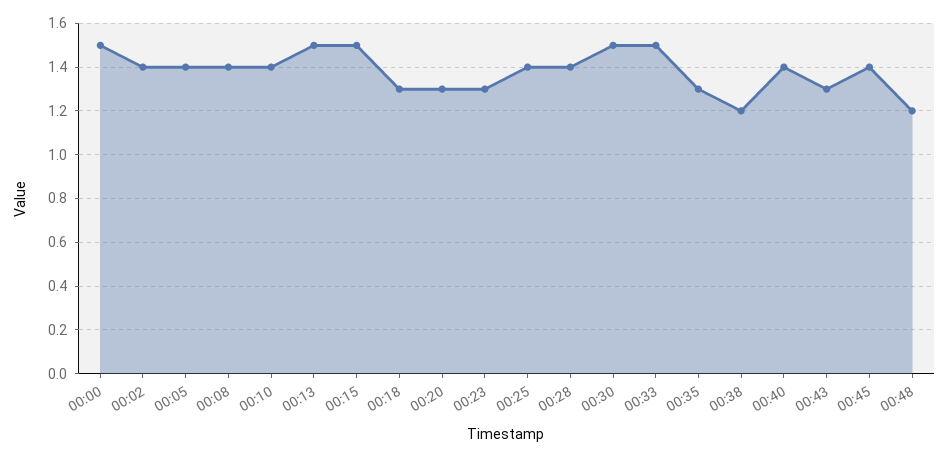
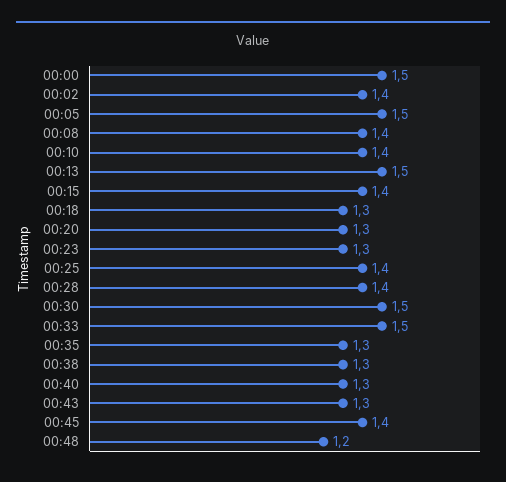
00:05: 1.4 -> 1.5
00:15: 1.5 -> 1.4
00:38: 1.2 -> 1.3
00:40: 1.4 -> 1.3

